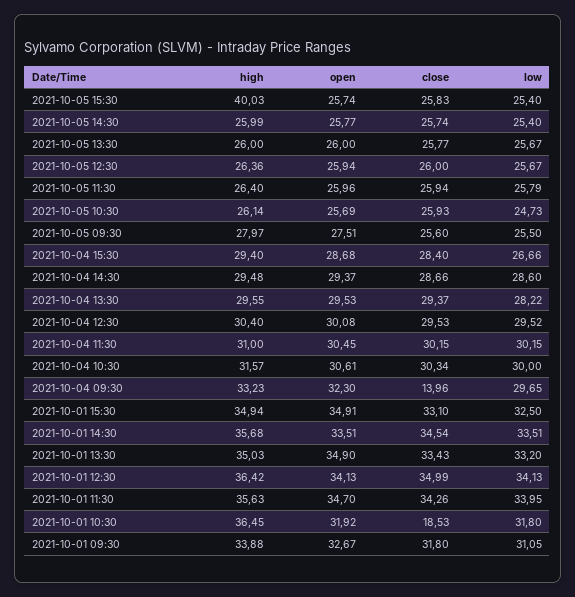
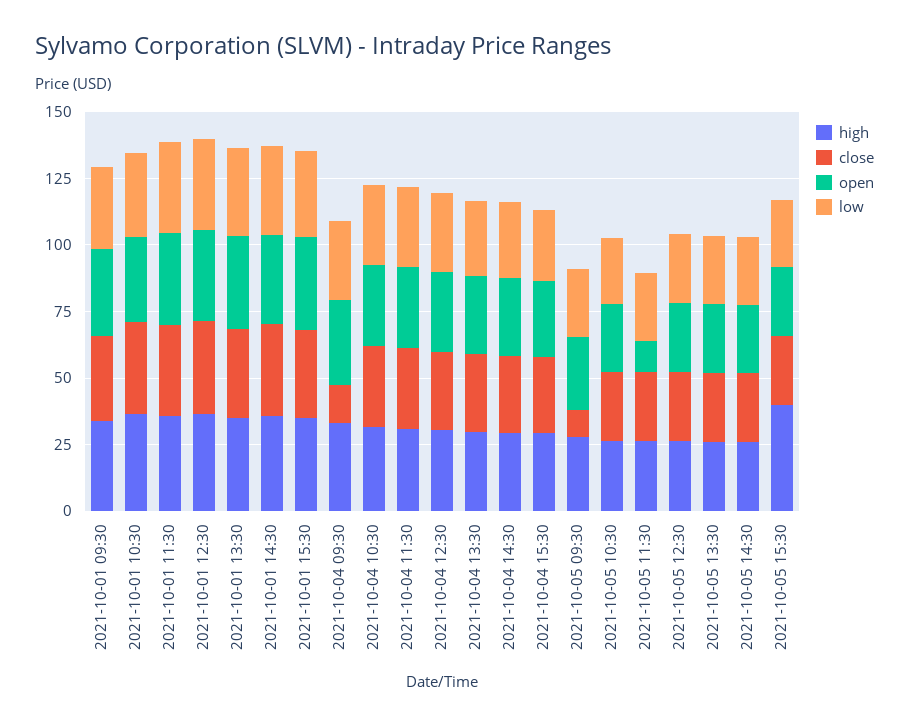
open, 2021-10-05 11:30: 25.96 -> 10
close, 2021-10-05 09:30: 25.6 -> 10
close, 2021-10-01 10:30: 18.53 -> 35

